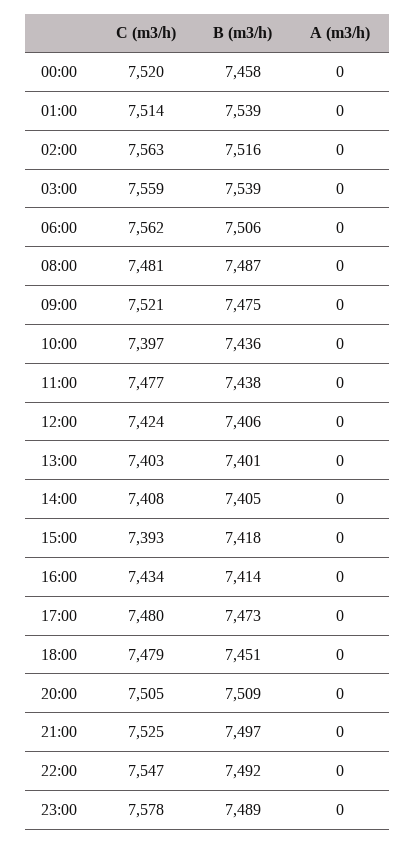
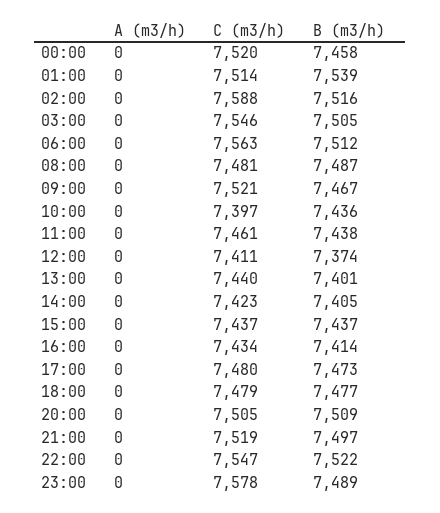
C (m3/h), 02:00: 7563 -> 7588
C (m3/h), 03:00: 7559 -> 7546
B (m3/h), 03:00: 7539 -> 7505
C (m3/h), 06:00: 7562 -> 7563
B (m3/h), 06:00: 7506 -> 7512
B (m3/h), 09:00: 7475 -> 7467
C (m3/h), 11:00: 7477 -> 7461
C (m3/h), 12:00: 7424 -> 7411
B (m3/h), 12:00: 7406 -> 7374
C (m3/h), 13:00: 7403 -> 7440
C (m3/h), 14:00: 7408 -> 7423
C (m3/h), 15:00: 7393 -> 7437
B (m3/h), 15:00: 7418 -> 7437
B (m3/h), 18:00: 7451 -> 7477
C (m3/h), 21:00: 7525 -> 7519
B (m3/h), 22:00: 7492 -> 7522

